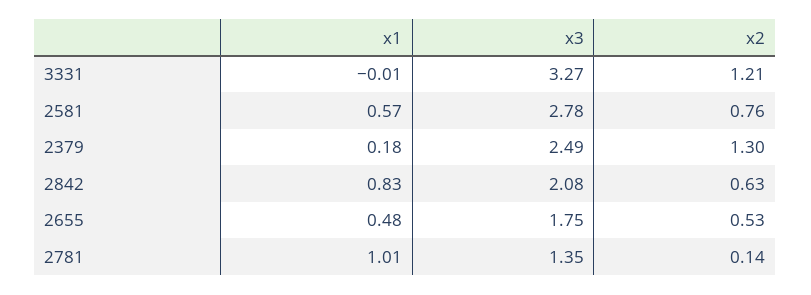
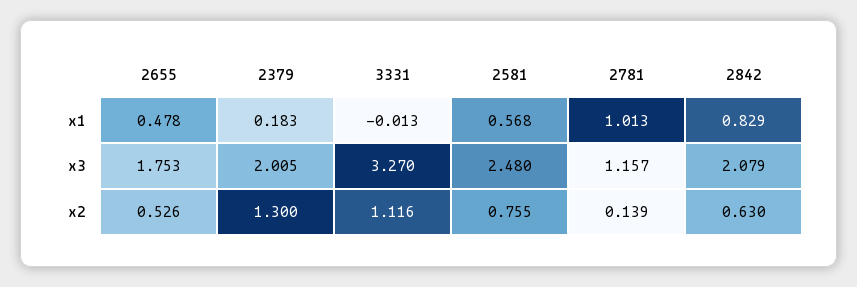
x2, 3331: 1.21 -> 1.116
x3, 2581: 2.78 -> 2.48
x3, 2379: 2.49 -> 2.005
x3, 2781: 1.35 -> 1.157

